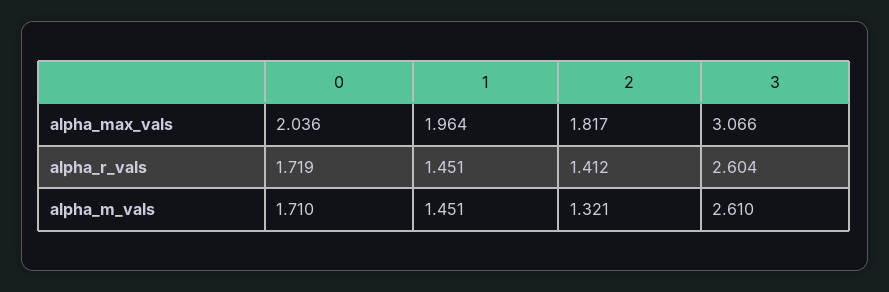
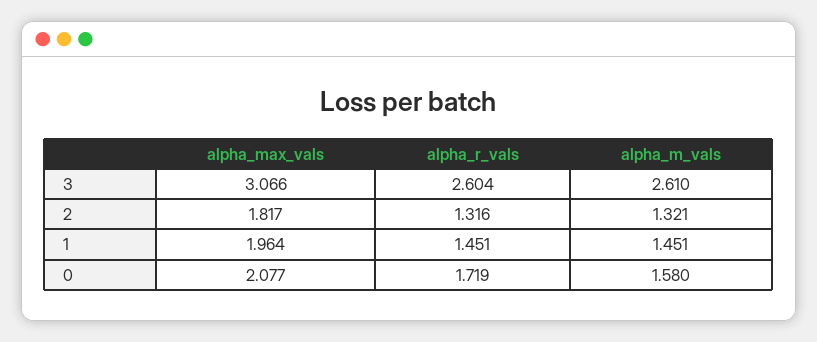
0, alpha_max_vals: 2.036 -> 2.077
2, alpha_r_vals: 1.412 -> 1.316
0, alpha_m_vals: 1.71 -> 1.58

